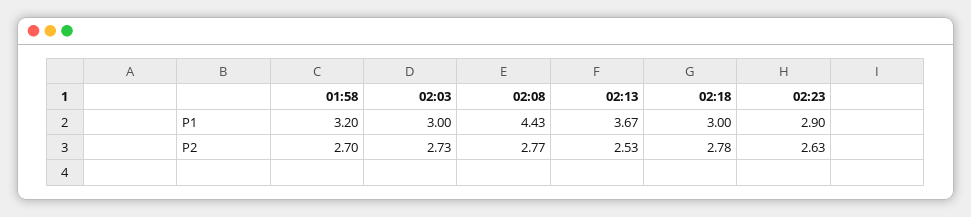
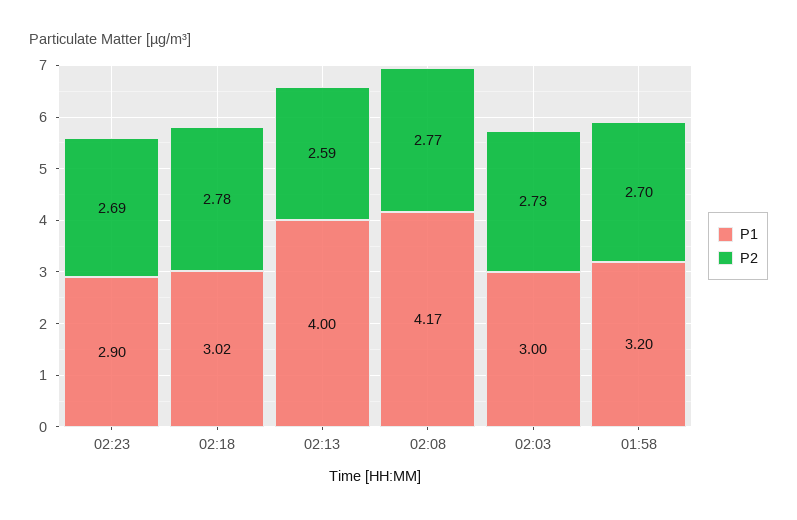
P1, 02:08: 4.43 -> 4.17
P1, 02:13: 3.67 -> 4
P1, 02:18: 3 -> 3.02
P2, 02:13: 2.53 -> 2.59
P2, 02:23: 2.63 -> 2.69

